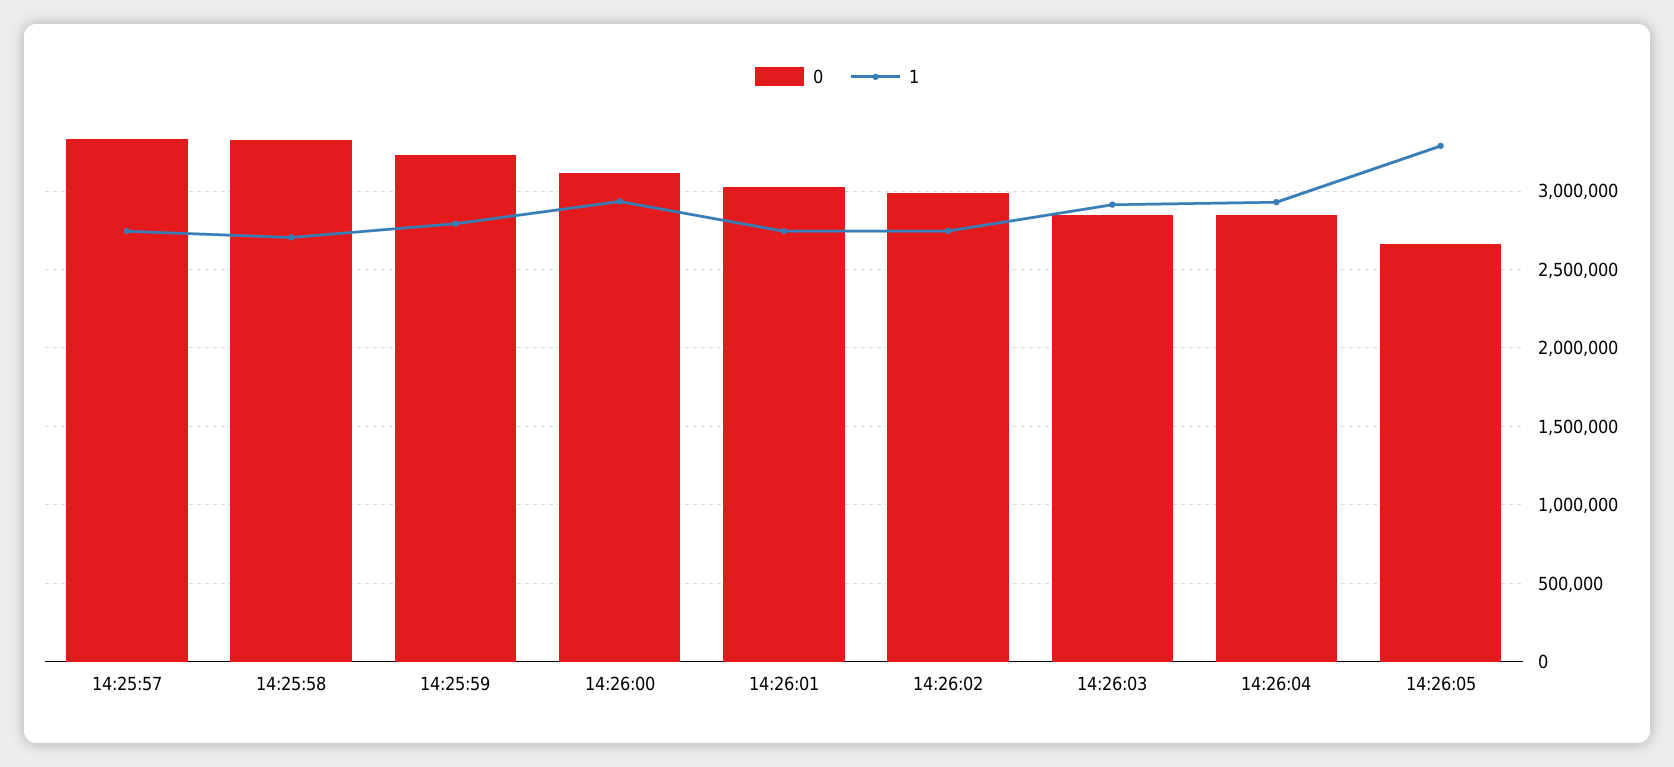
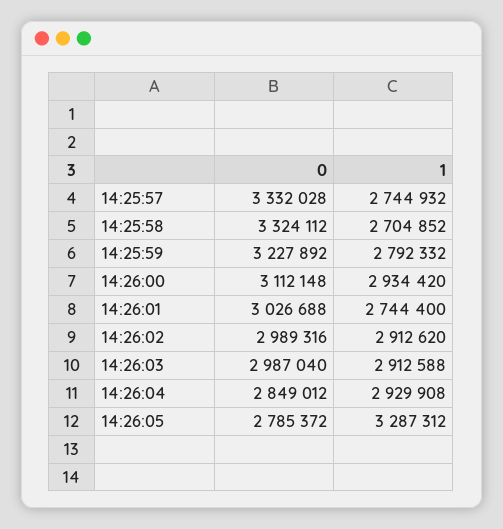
1, 14:26:02: 2750000 -> 2912620
0, 14:26:03: 2850000 -> 2987040
0, 14:26:05: 2650000 -> 2785372

